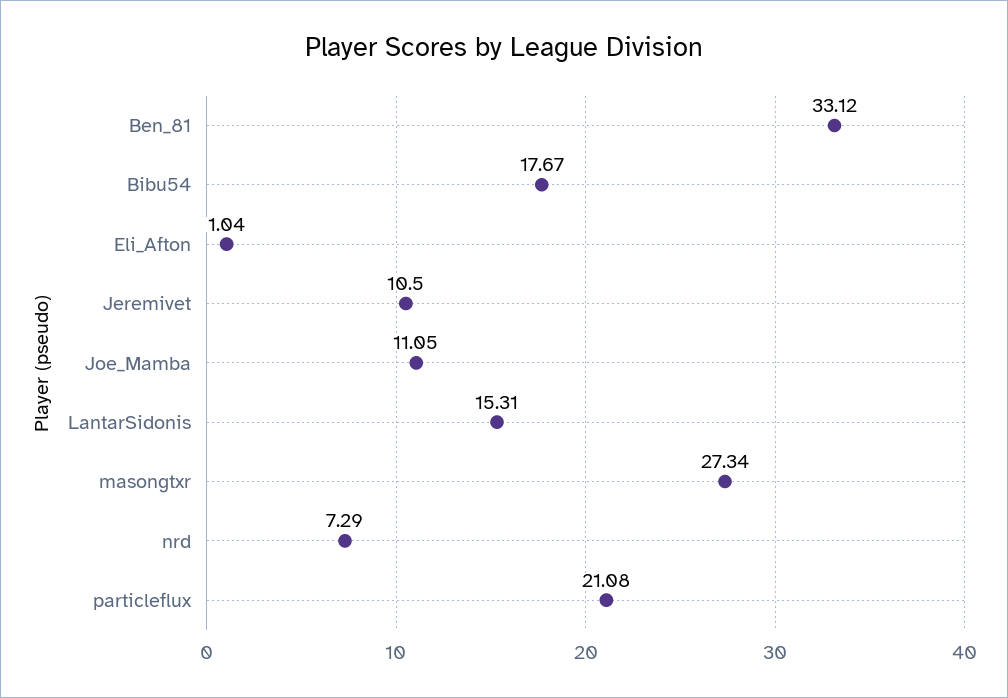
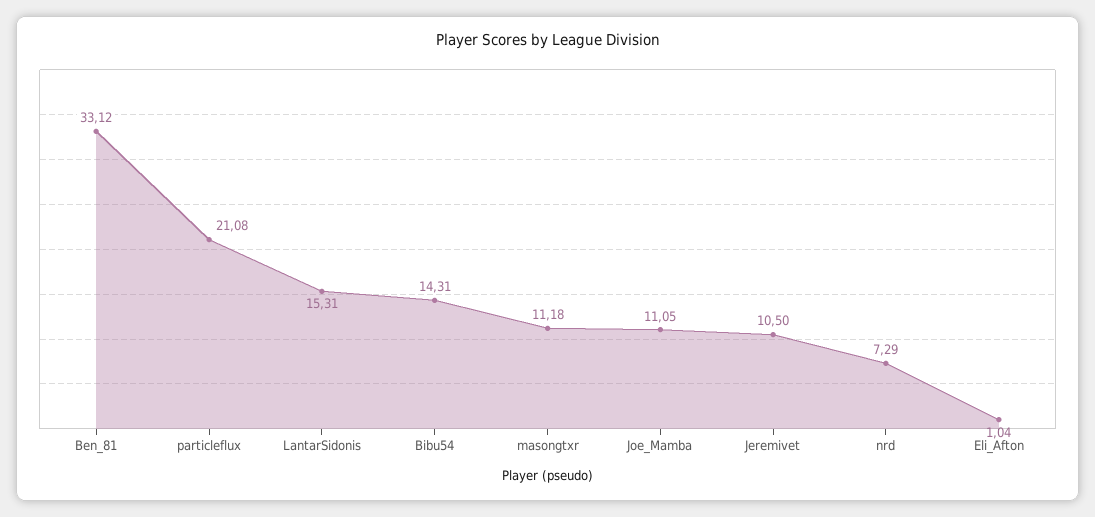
Bibu54: 17.67 -> 14.31
masongtxr: 27.34 -> 11.18

